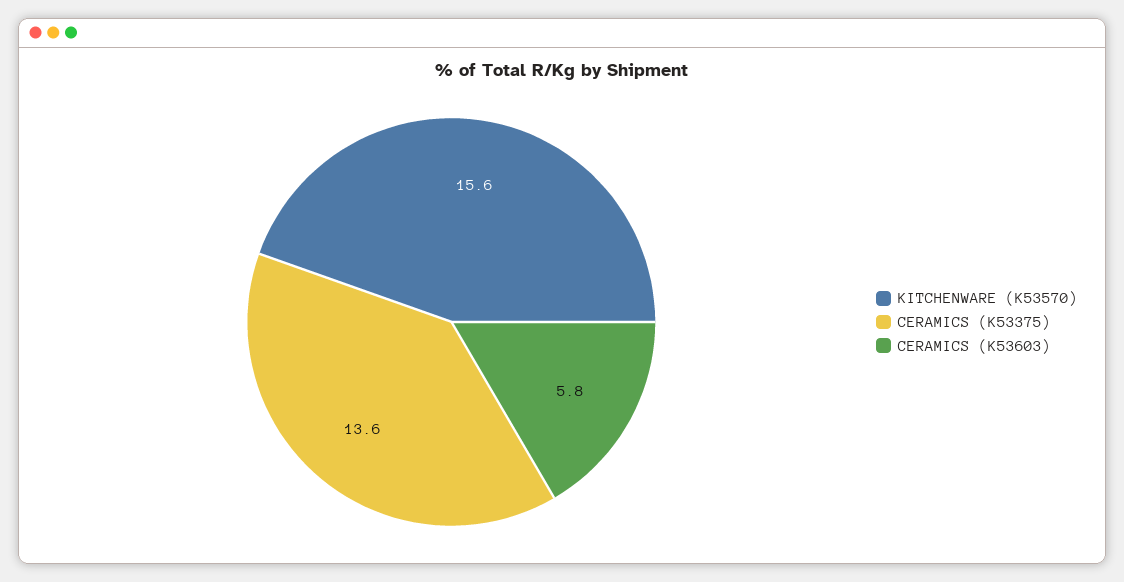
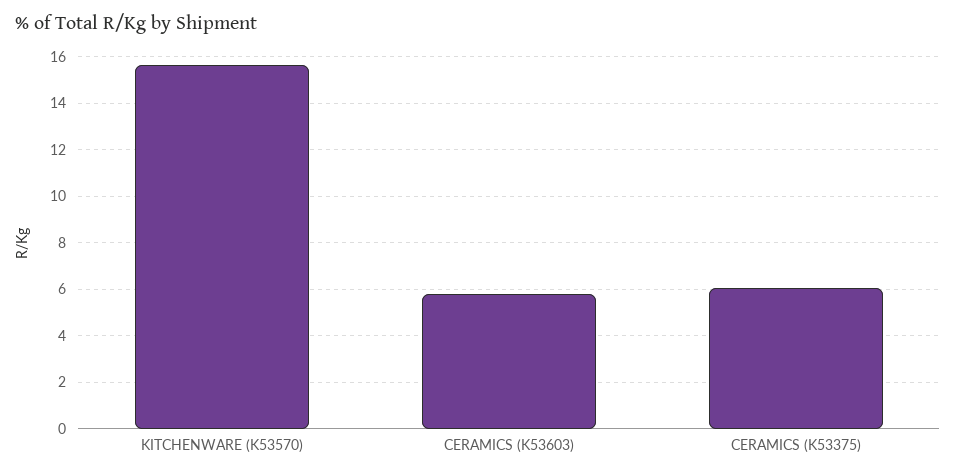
CERAMICS (K53375): 13.6 -> 6

